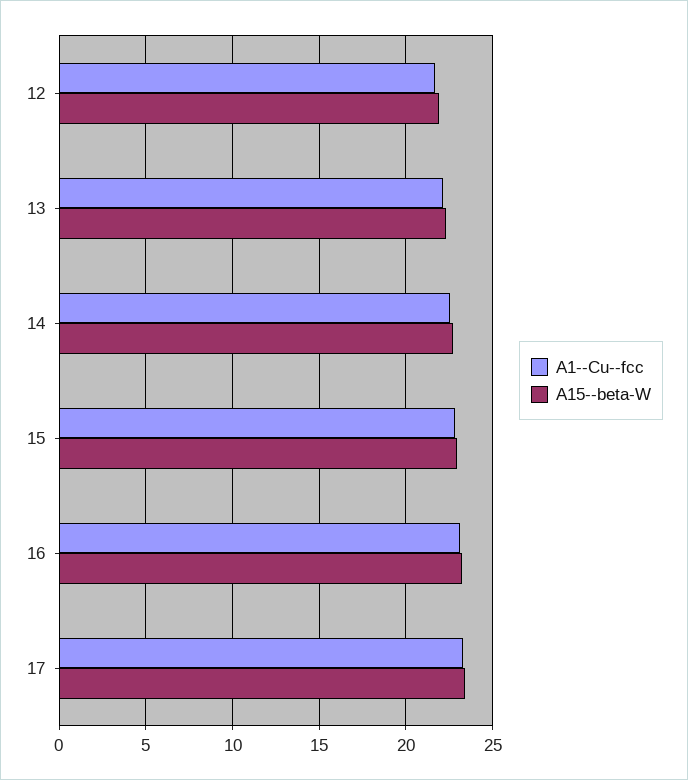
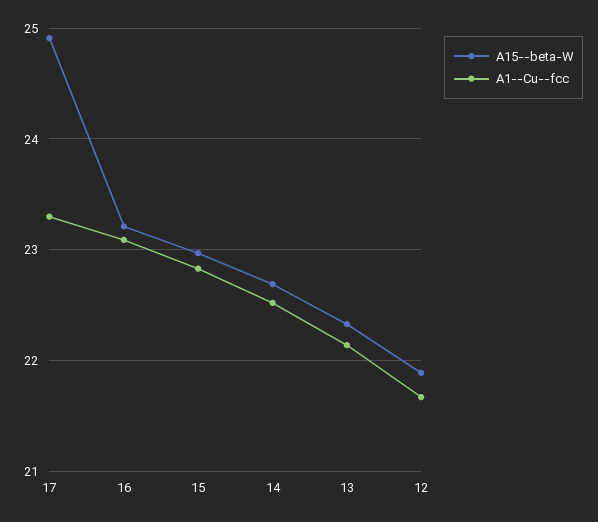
A15--beta-W, 17: 23.5 -> 24.9

